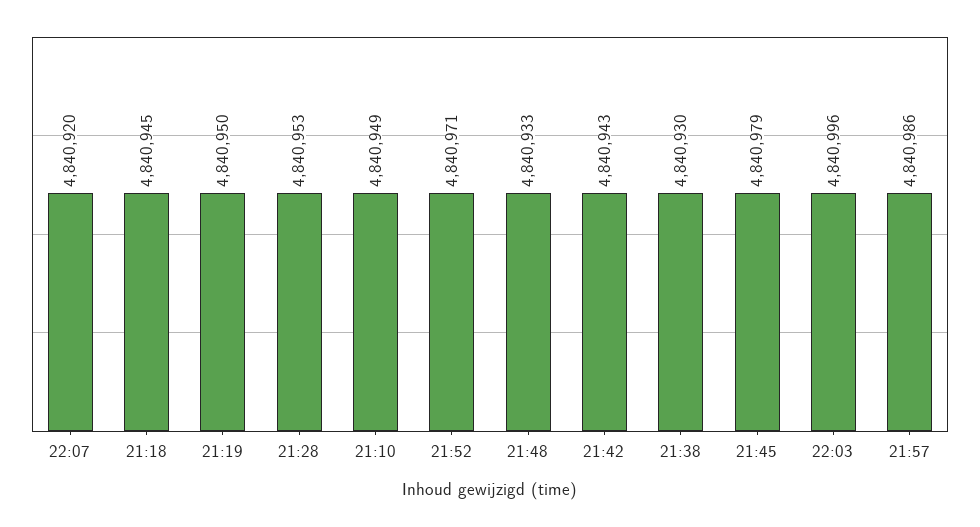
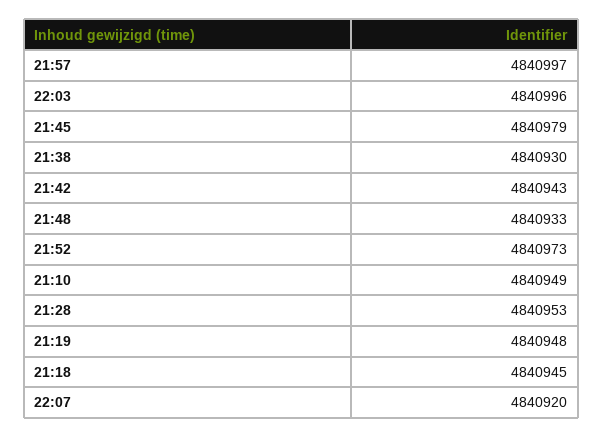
21:19: 4840950 -> 4840948
21:52: 4840971 -> 4840973
21:57: 4840986 -> 4840997

